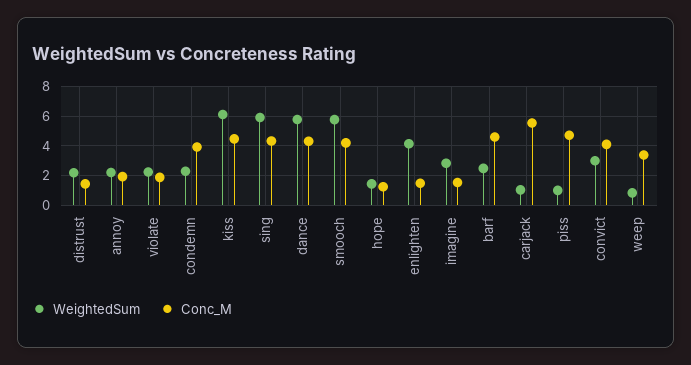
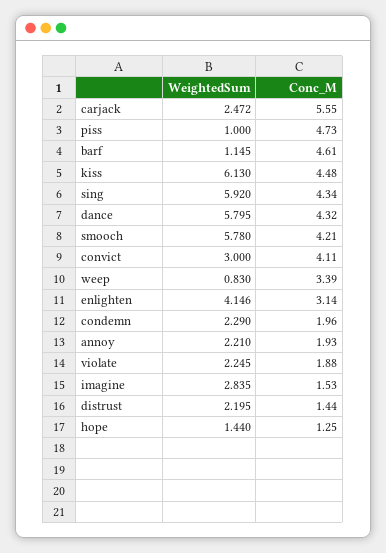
Conc_M, condemn: 4 -> 1.96
Conc_M, enlighten: 1.5 -> 3.14
WeightedSum, barf: 2.5 -> 1.145
WeightedSum, carjack: 1 -> 2.472

